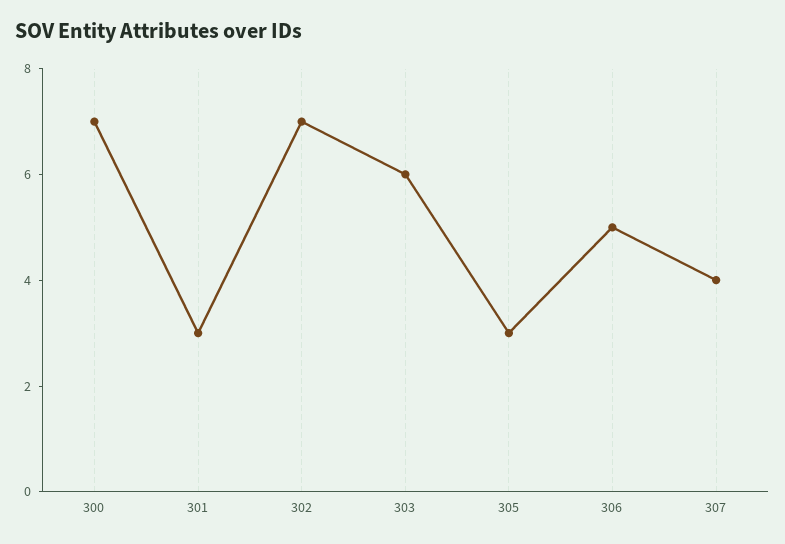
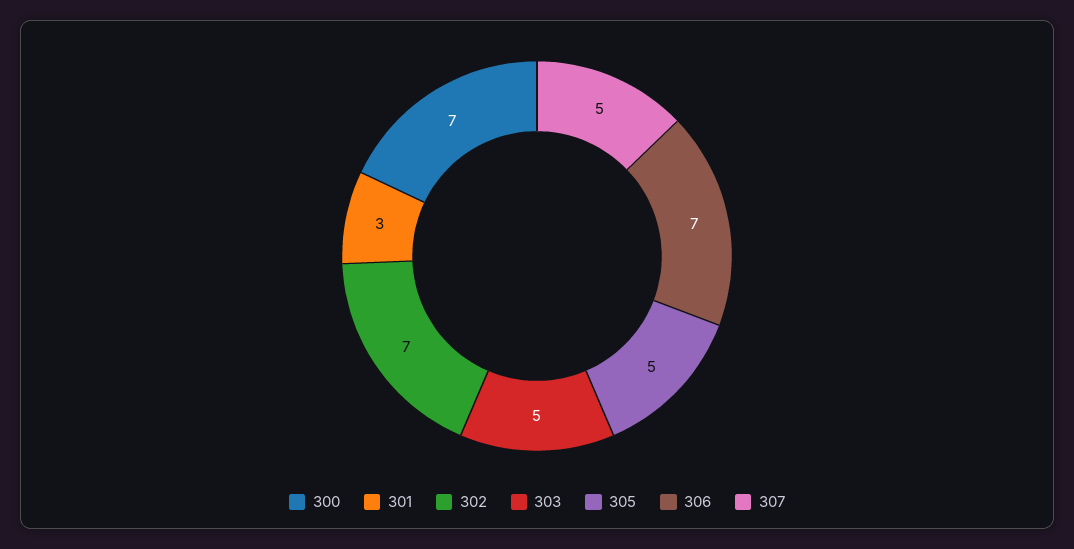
303: 6 -> 5
305: 3 -> 5
306: 5 -> 7
307: 4 -> 5

